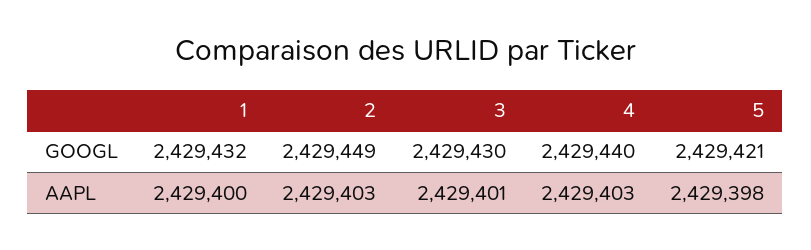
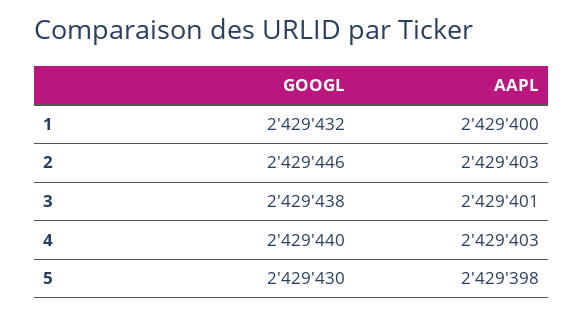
2, GOOGL: 2429449 -> 2429446
3, GOOGL: 2429430 -> 2429438
5, GOOGL: 2429421 -> 2429430

